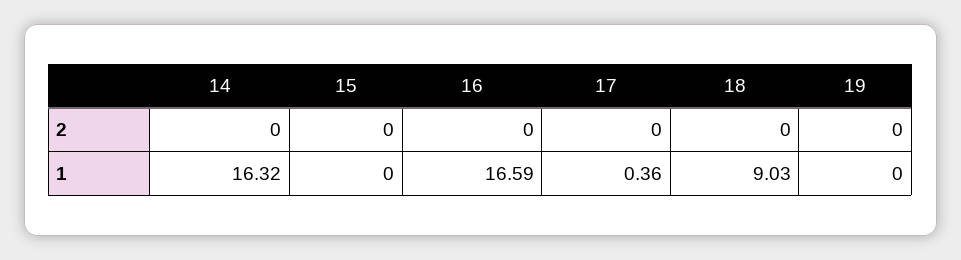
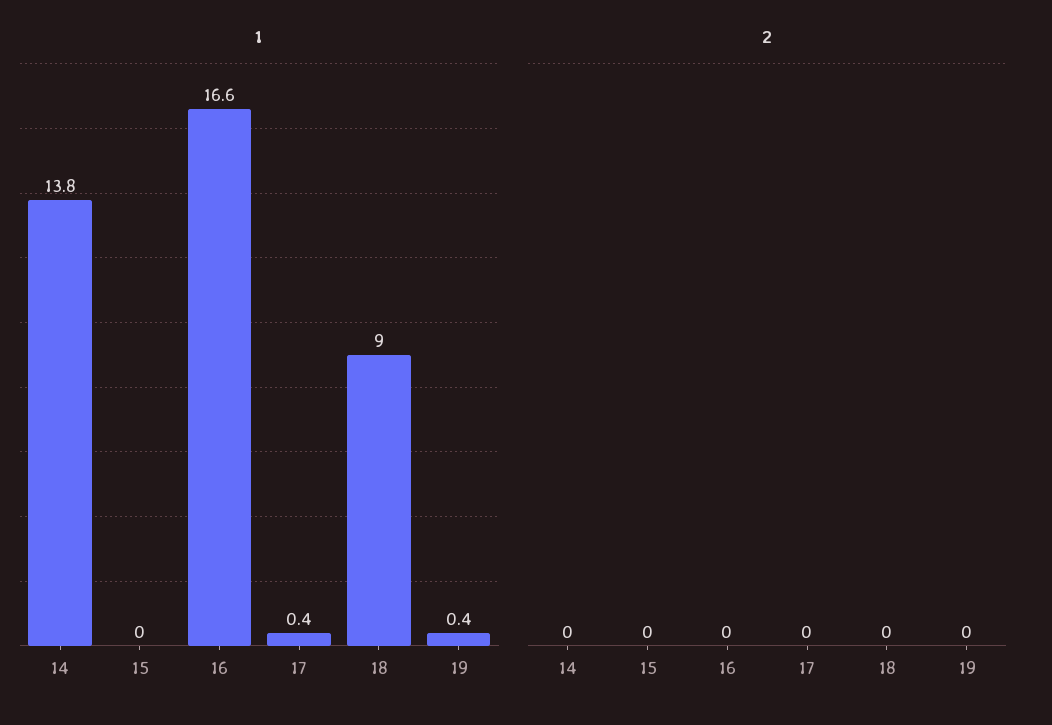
1, 14: 16.32 -> 13.8
1, 19: 0 -> 0.4

